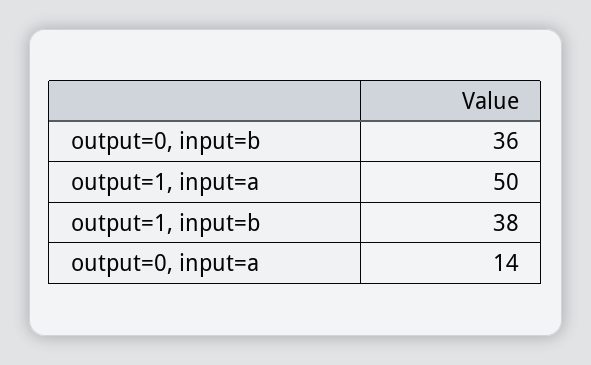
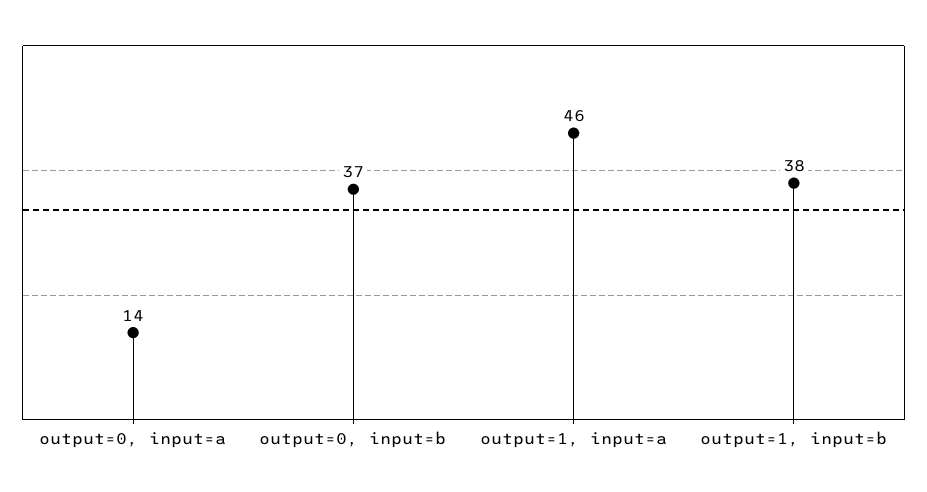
output=0, input=b: 36 -> 37
output=1, input=a: 50 -> 46

